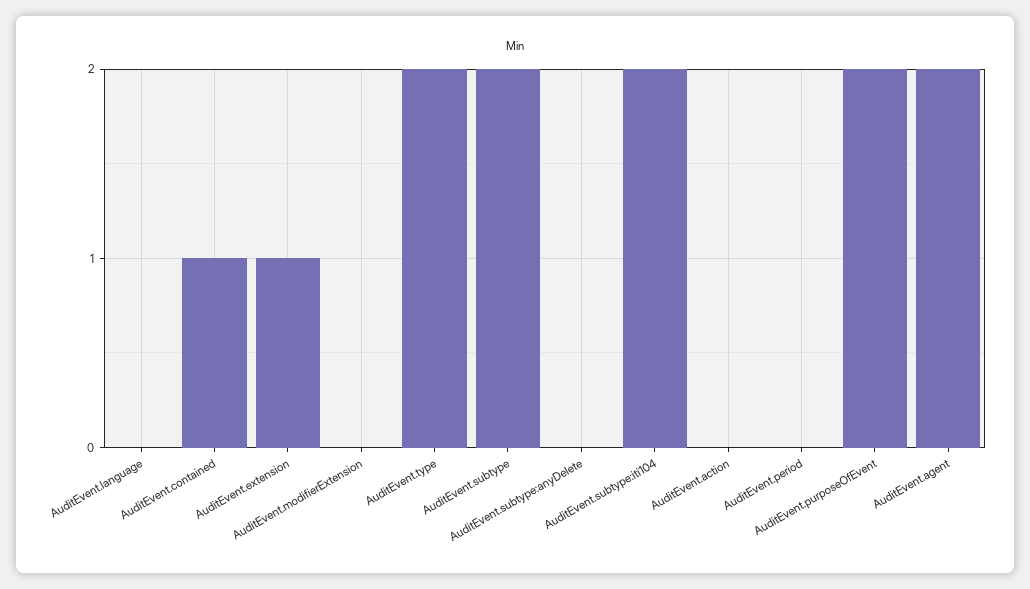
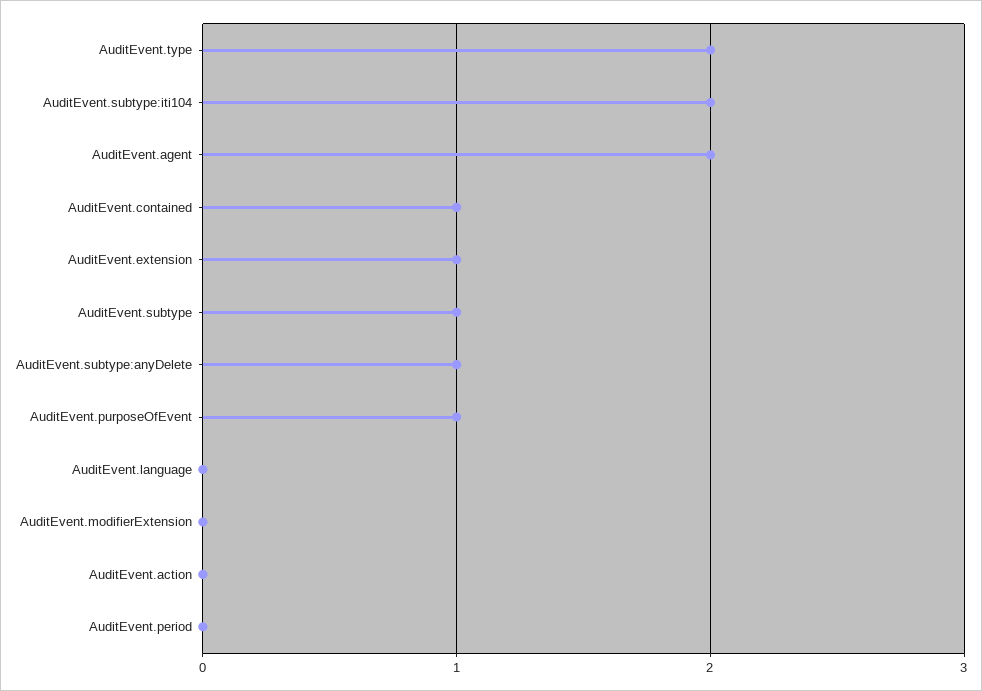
AuditEvent.subtype: 2 -> 1
AuditEvent.subtype:anyDelete: 0 -> 1
AuditEvent.purposeOfEvent: 2 -> 1

